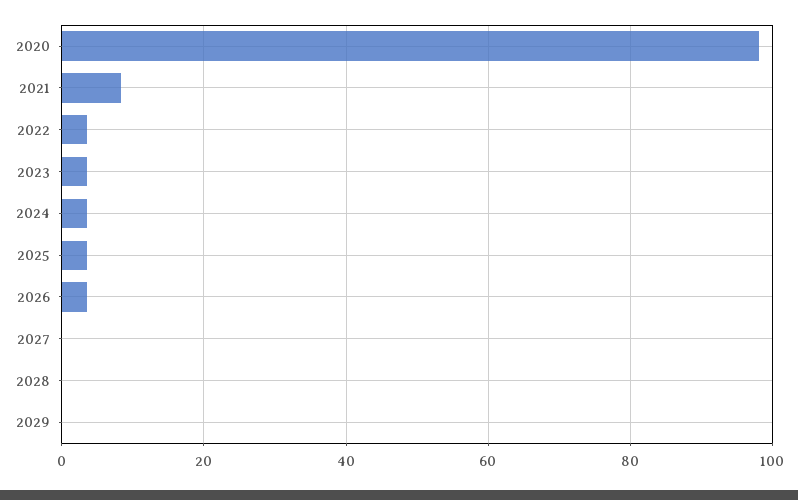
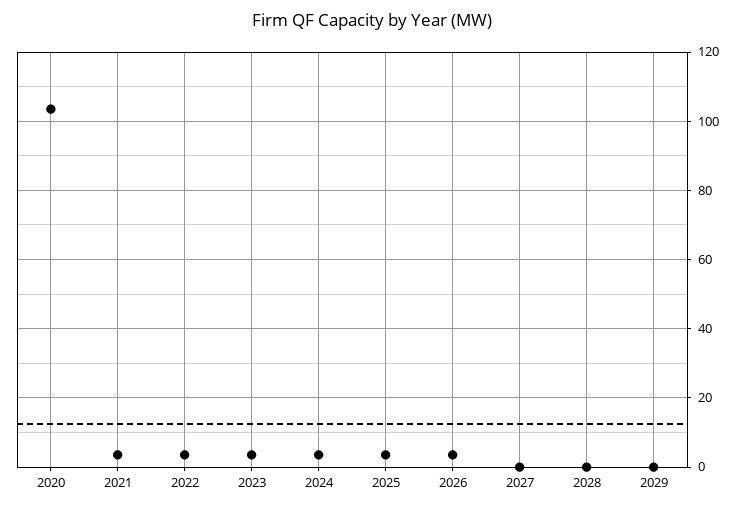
2020: 98 -> 104
2021: 8 -> 4

